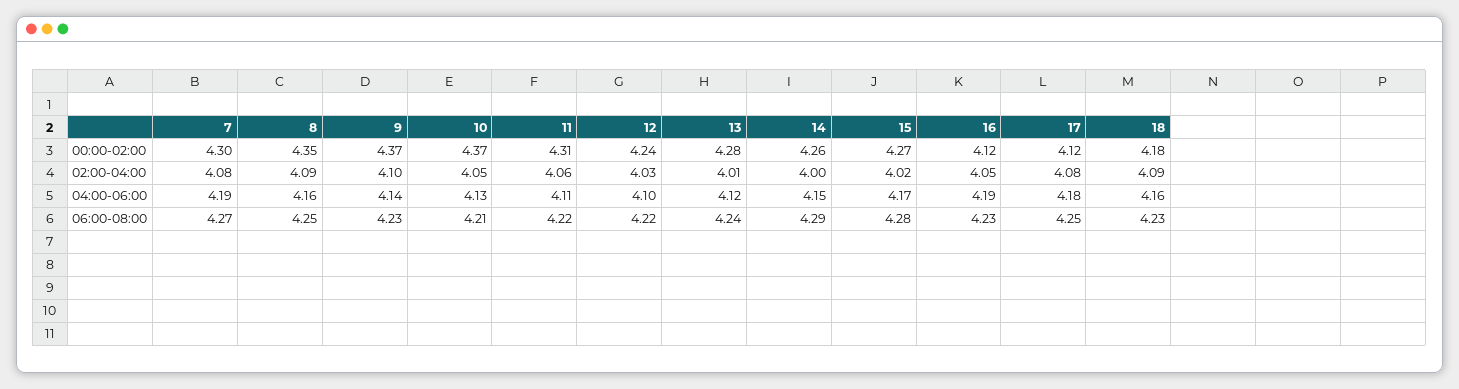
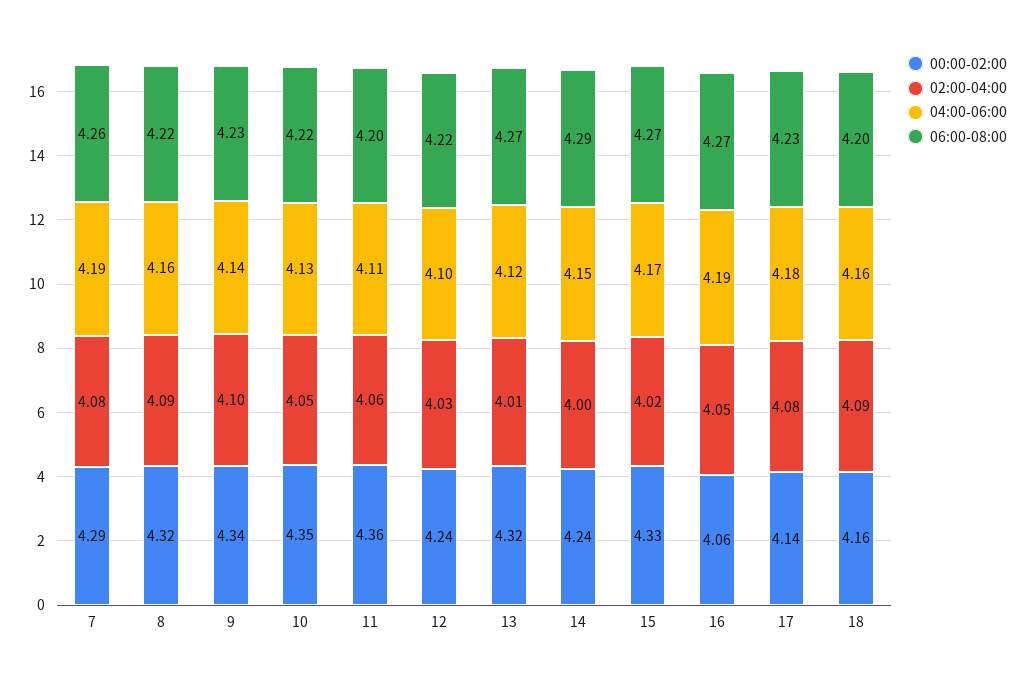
00:00-02:00, 7: 4.3 -> 4.29
00:00-02:00, 8: 4.35 -> 4.32
00:00-02:00, 9: 4.37 -> 4.34
00:00-02:00, 10: 4.37 -> 4.35
00:00-02:00, 11: 4.31 -> 4.36
00:00-02:00, 13: 4.28 -> 4.32
00:00-02:00, 14: 4.26 -> 4.24
00:00-02:00, 15: 4.27 -> 4.33
00:00-02:00, 16: 4.12 -> 4.06
00:00-02:00, 17: 4.12 -> 4.14
00:00-02:00, 18: 4.18 -> 4.16
06:00-08:00, 7: 4.27 -> 4.26
06:00-08:00, 8: 4.25 -> 4.22
06:00-08:00, 10: 4.21 -> 4.22
06:00-08:00, 11: 4.22 -> 4.2
06:00-08:00, 13: 4.24 -> 4.27
06:00-08:00, 15: 4.28 -> 4.27
06:00-08:00, 16: 4.23 -> 4.27
06:00-08:00, 17: 4.25 -> 4.23
06:00-08:00, 18: 4.23 -> 4.2

